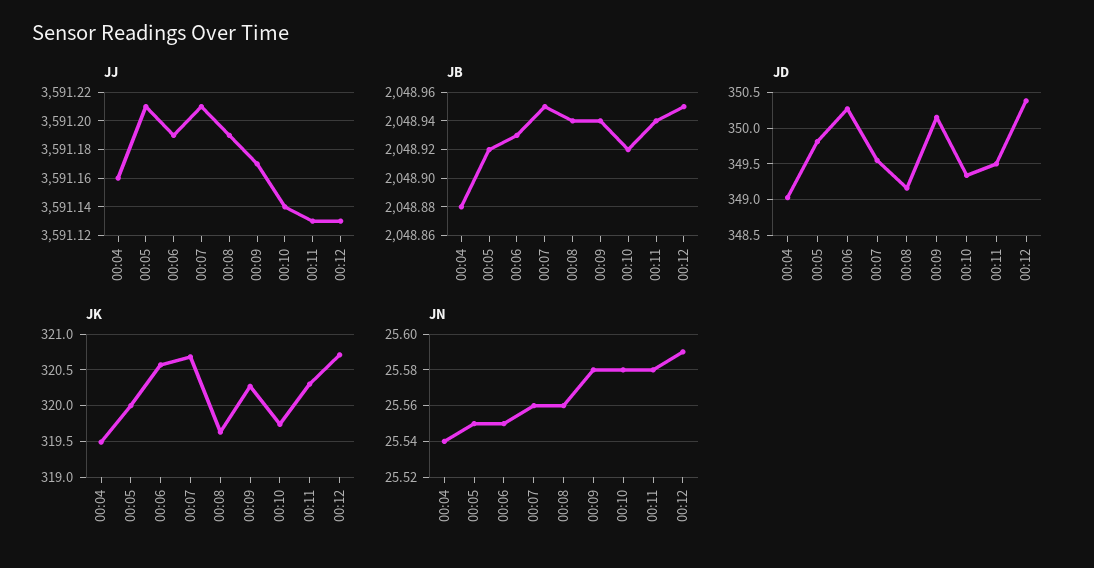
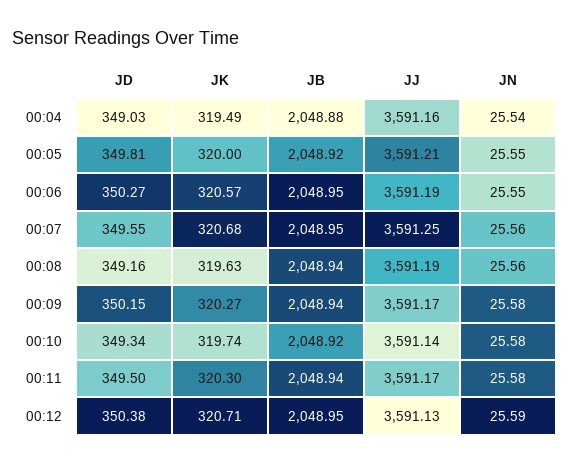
JJ, 00:07: 3591.21 -> 3591.25
JJ, 00:11: 3591.13 -> 3591.17
JB, 00:06: 2048.93 -> 2048.95

